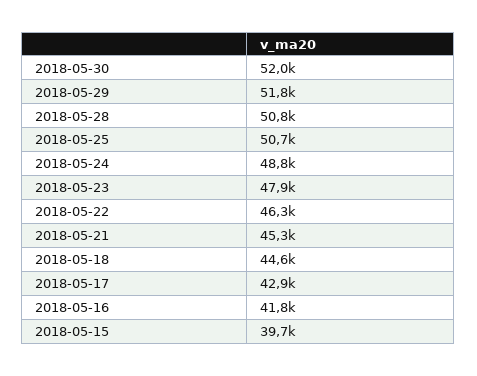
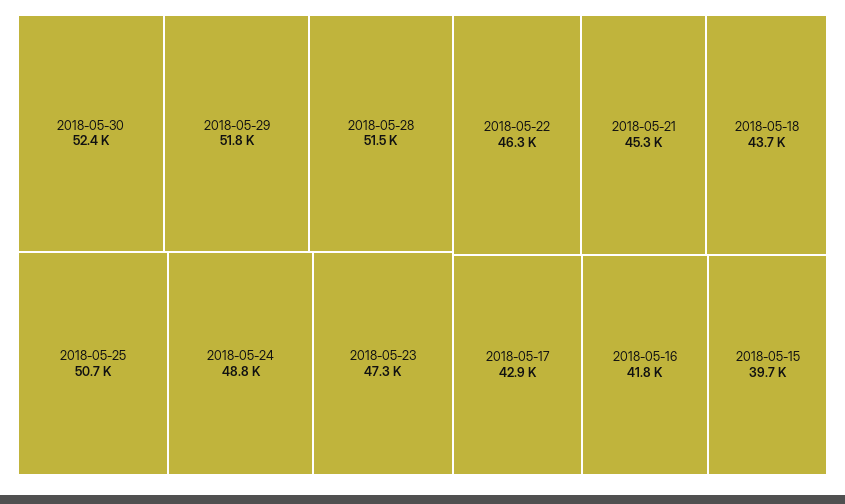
2018-05-30: 52000 -> 52400
2018-05-28: 50800 -> 51500
2018-05-23: 47900 -> 47300
2018-05-18: 44600 -> 43700

